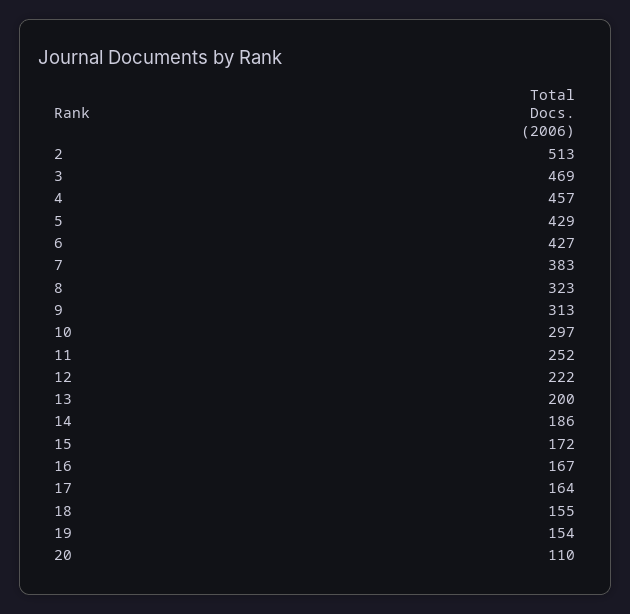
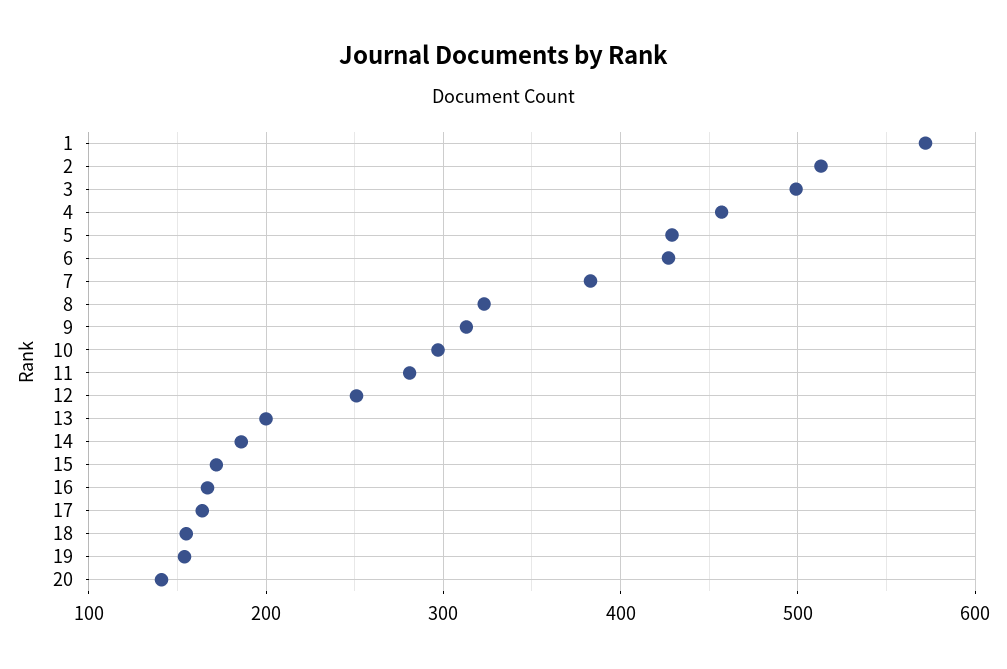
3: 469 -> 500
11: 252 -> 280
12: 222 -> 250
20: 110 -> 140
1: none -> 570

